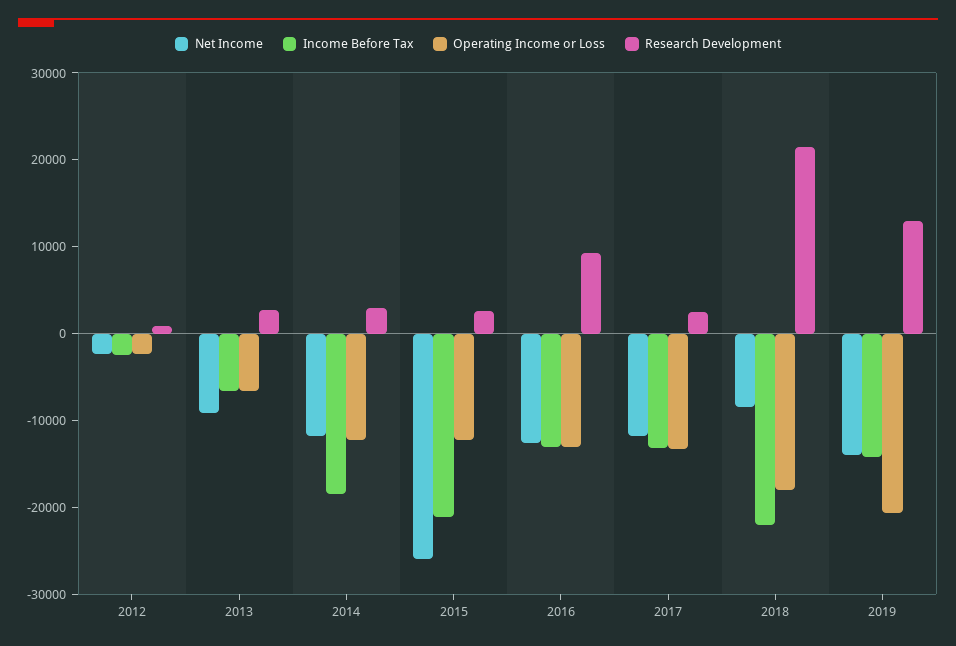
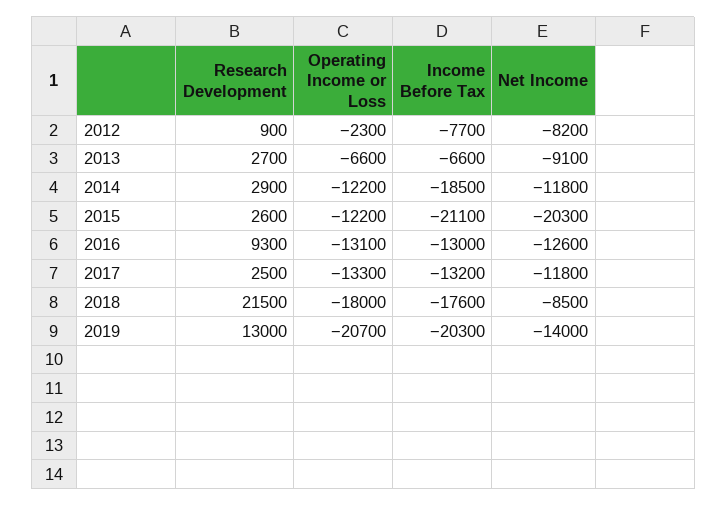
Net Income, 2012: -2000 -> -8200
Income Before Tax, 2012: -2000 -> -7700
Net Income, 2015: -26000 -> -20300
Income Before Tax, 2018: -22000 -> -17600
Income Before Tax, 2019: -14000 -> -20300

